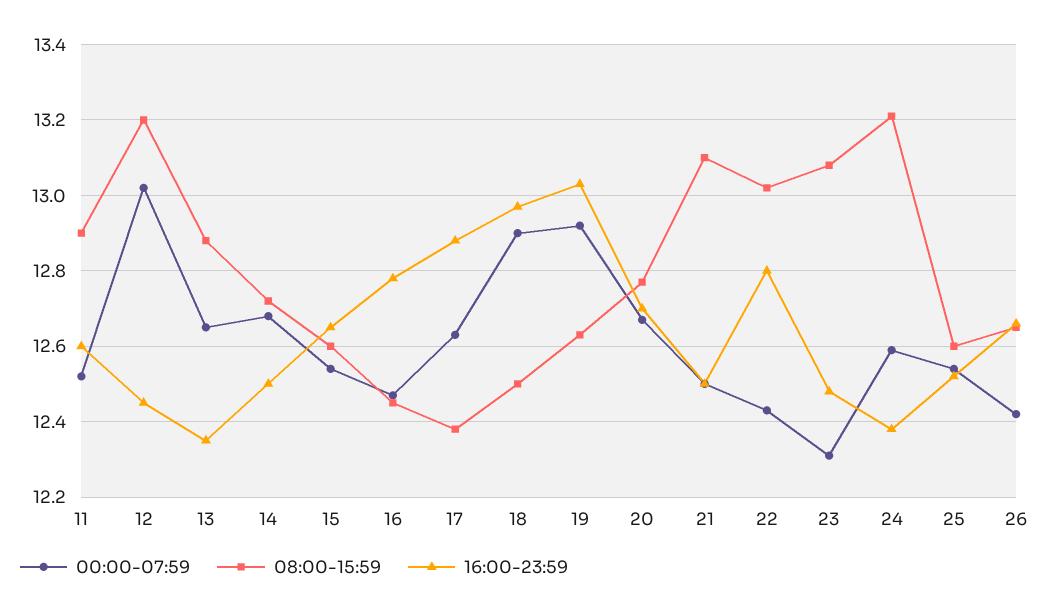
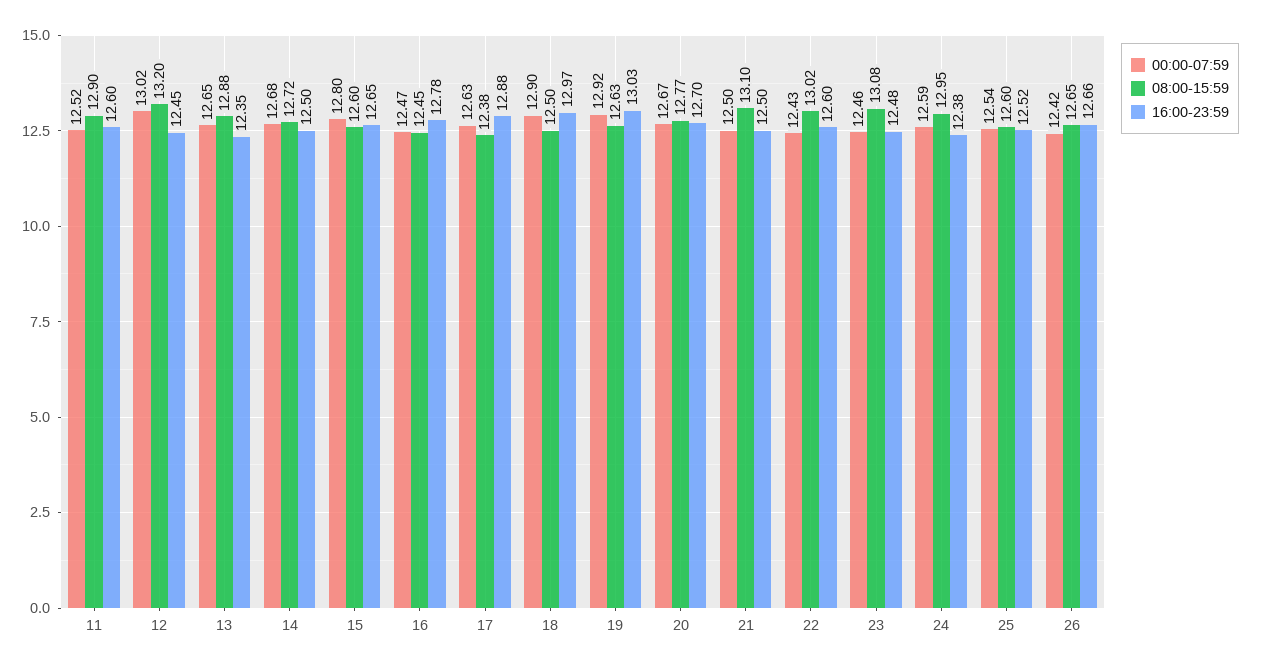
00:00-07:59, 15: 12.55 -> 12.8
16:00-23:59, 22: 12.8 -> 12.6
00:00-07:59, 23: 12.3 -> 12.46
08:00-15:59, 24: 13.2 -> 12.95

